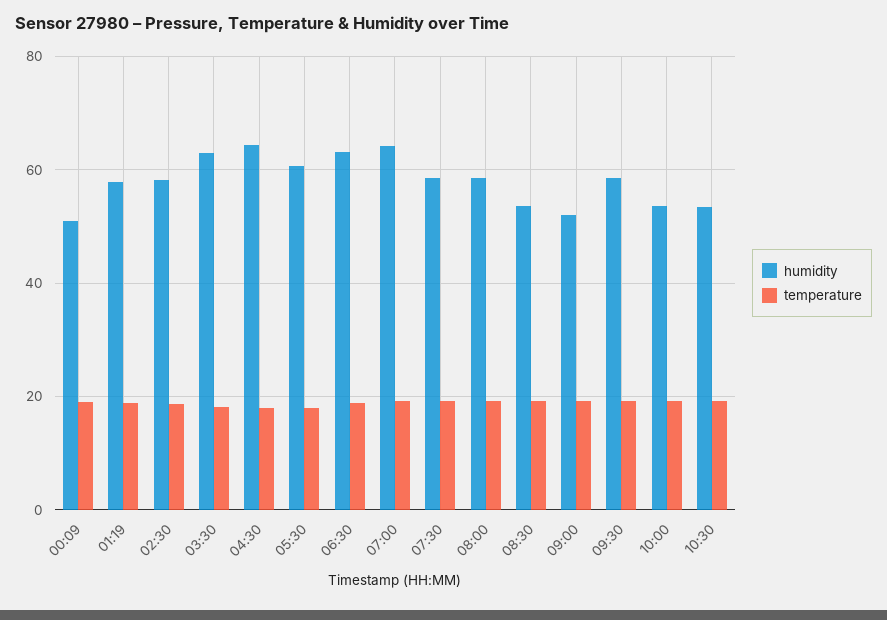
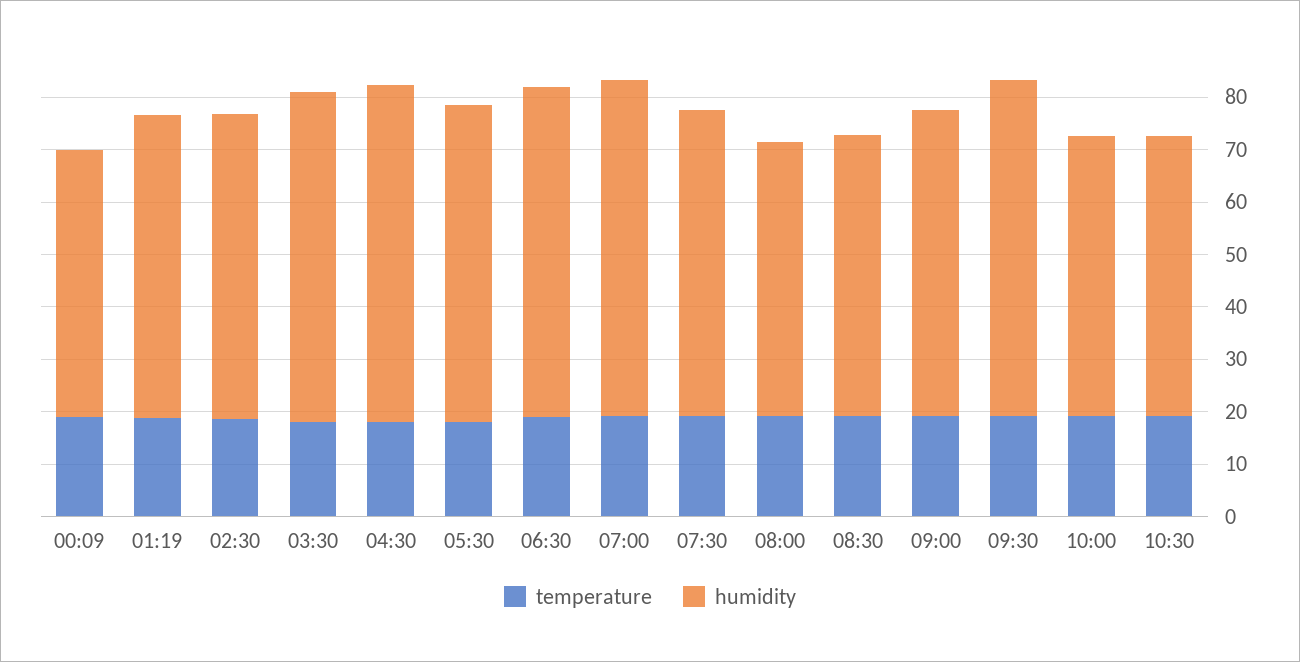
humidity, 08:00: 58 -> 52
humidity, 09:00: 52 -> 58
humidity, 09:30: 58 -> 64

